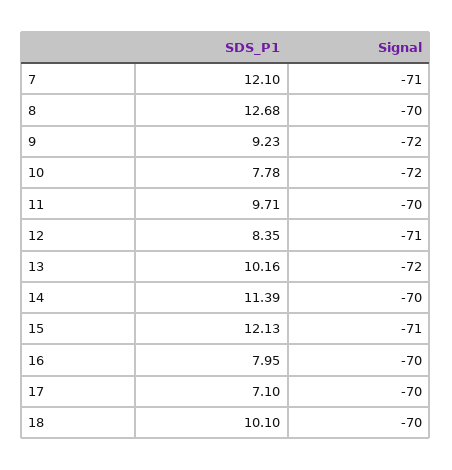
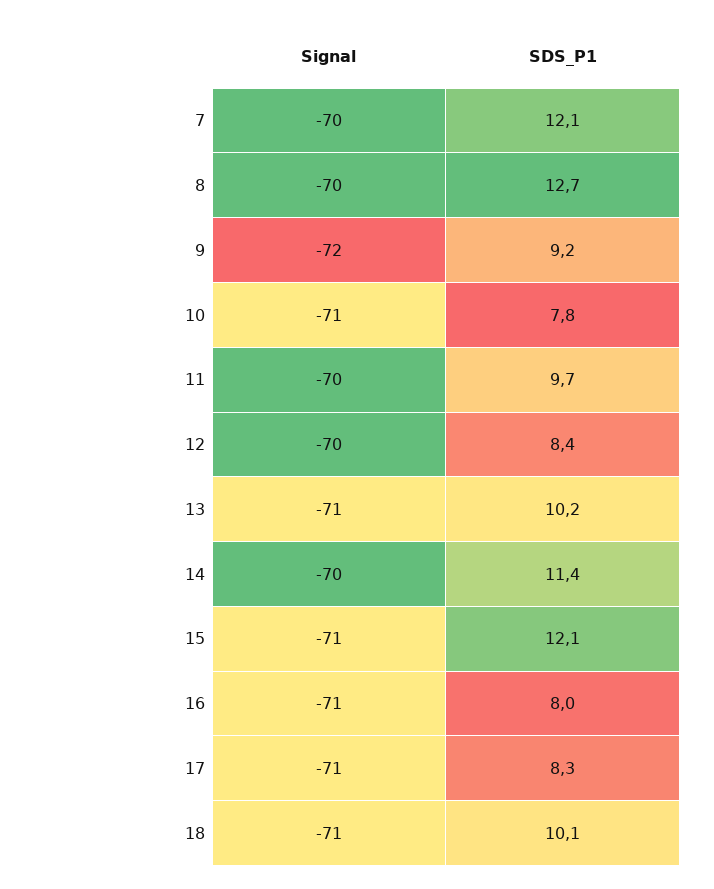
Signal, 7: -71 -> -70
Signal, 10: -72 -> -71
Signal, 12: -71 -> -70
Signal, 13: -72 -> -71
Signal, 16: -70 -> -71
SDS_P1, 17: 7.1 -> 8.3
Signal, 17: -70 -> -71
Signal, 18: -70 -> -71

